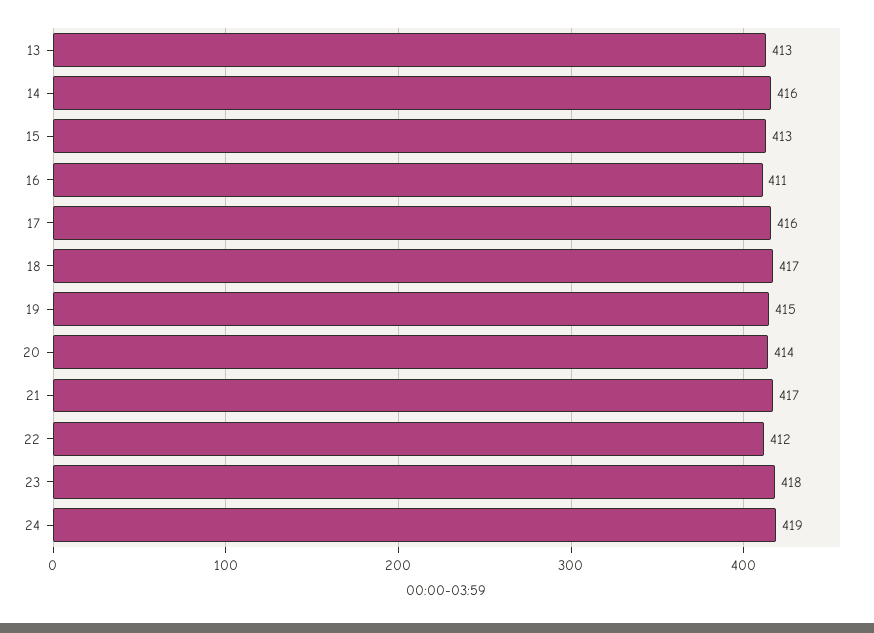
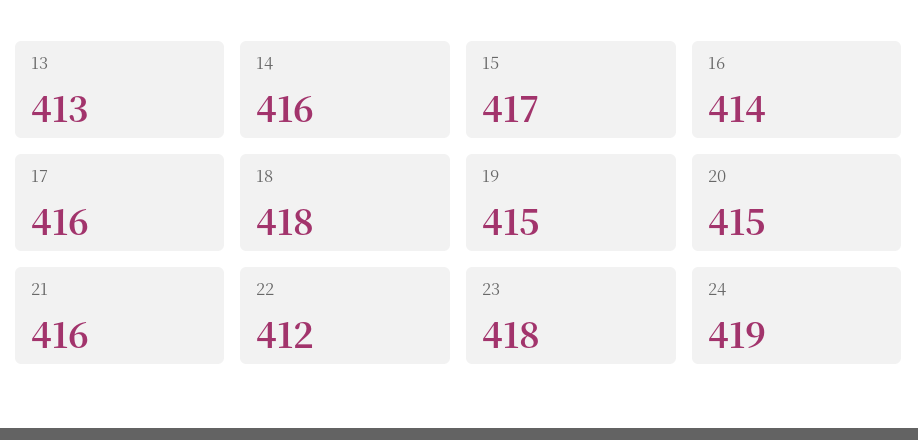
15: 413 -> 417
16: 411 -> 414
18: 417 -> 418
20: 414 -> 415
21: 417 -> 416

